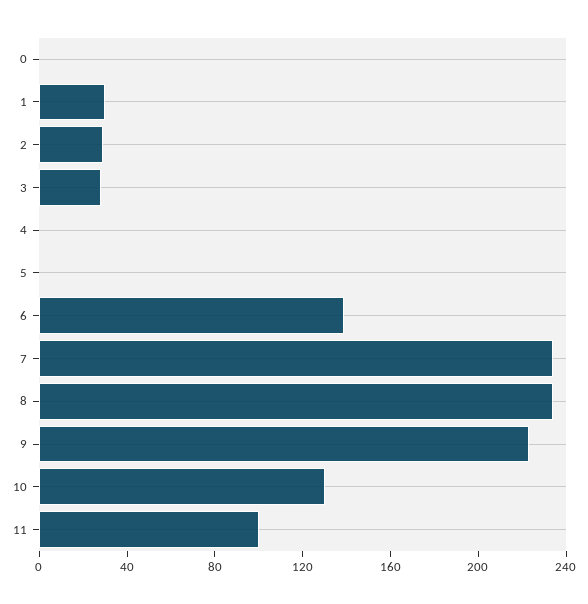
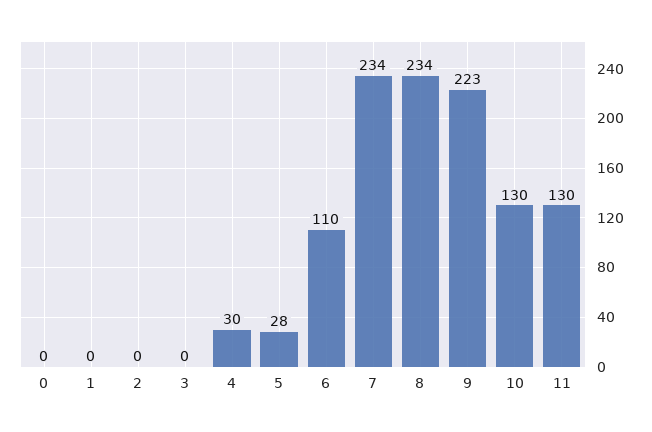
1: 30 -> 0
2: 30 -> 0
3: 30 -> 0
4: 0 -> 30
5: 0 -> 28
6: 140 -> 110
11: 100 -> 130

